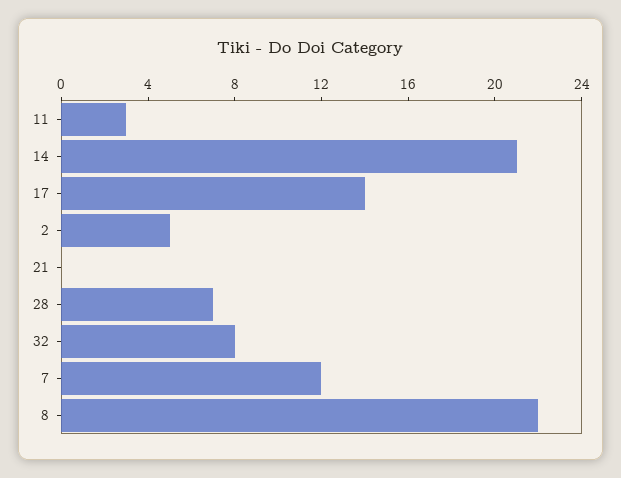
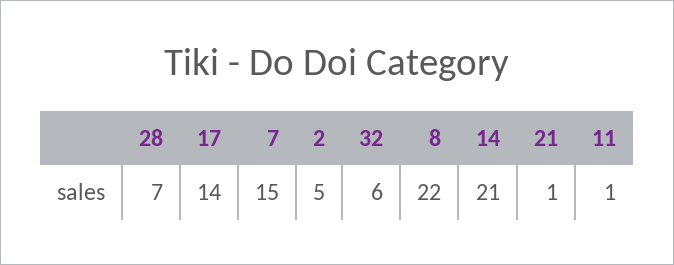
11: 3 -> 1
21: 0 -> 1
32: 8 -> 6
7: 12 -> 15

